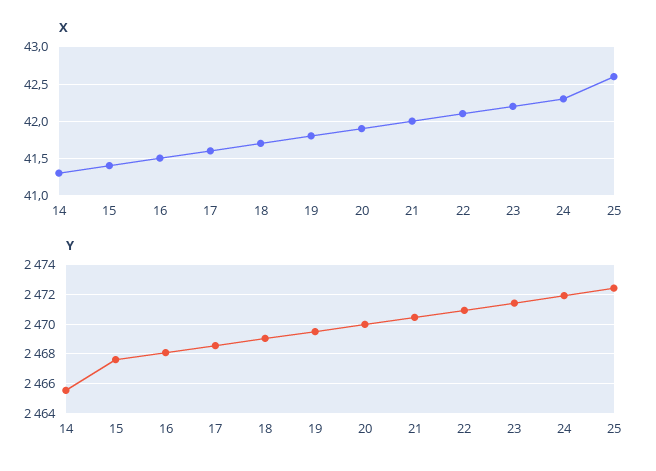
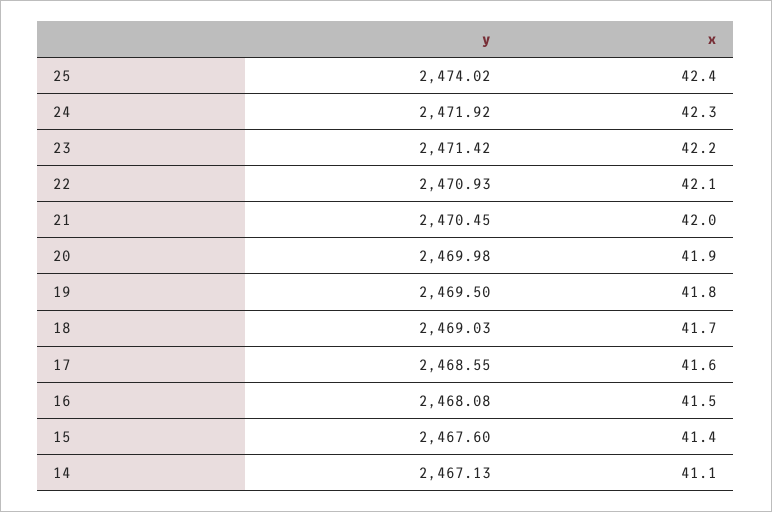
X, 14: 41.3 -> 41.1
X, 25: 42.6 -> 42.4
Y, 14: 2465.5 -> 2467.13
Y, 25: 2472.5 -> 2474.02

